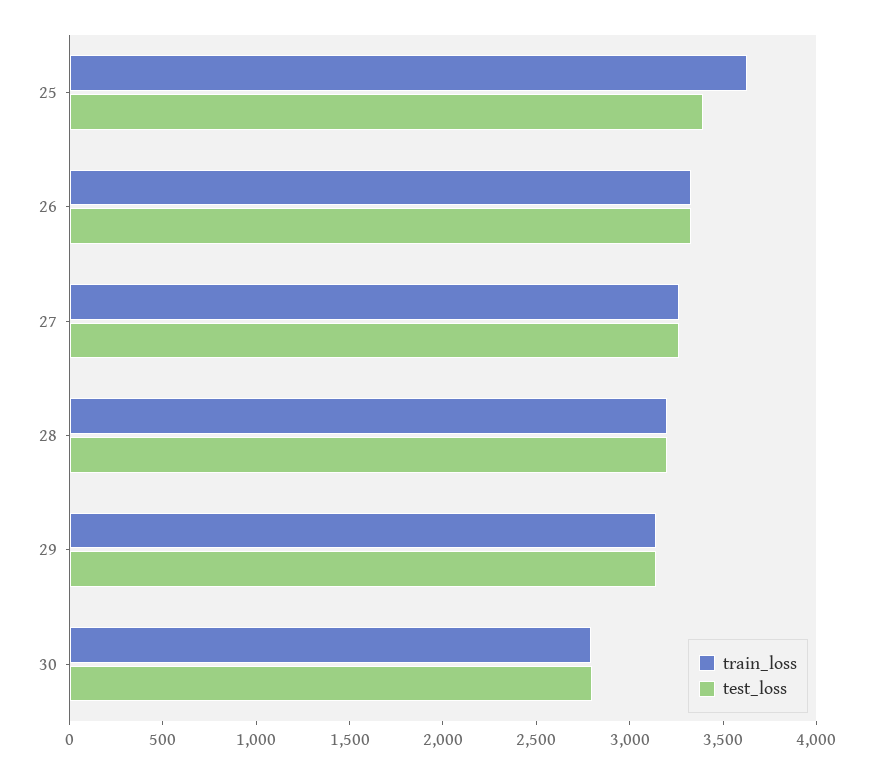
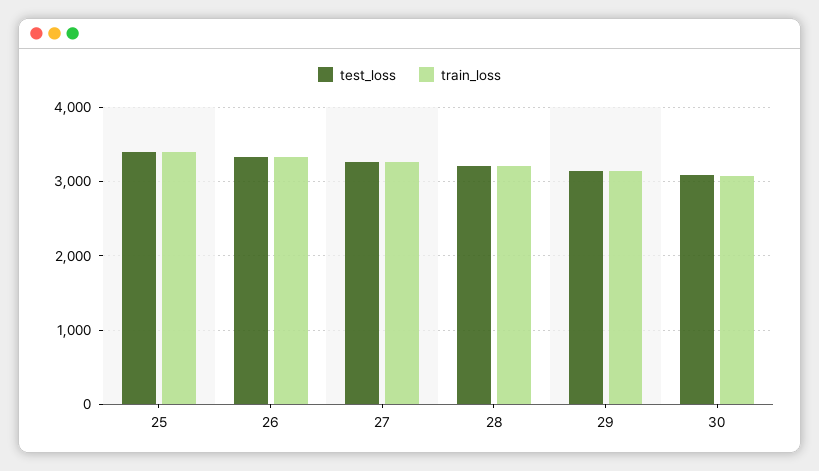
train_loss, 25: 3600 -> 3400
train_loss, 30: 2800 -> 3100
test_loss, 30: 2800 -> 3100

